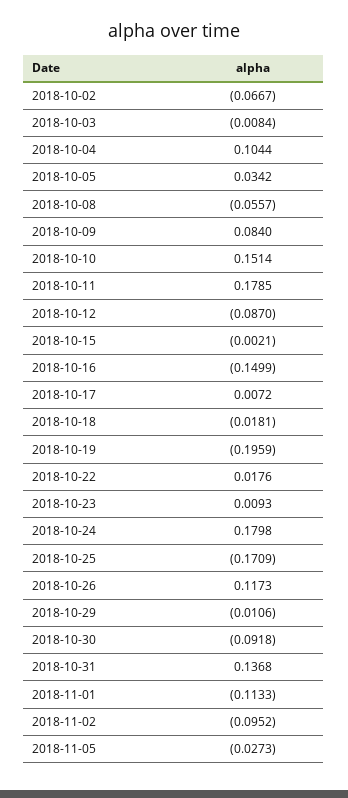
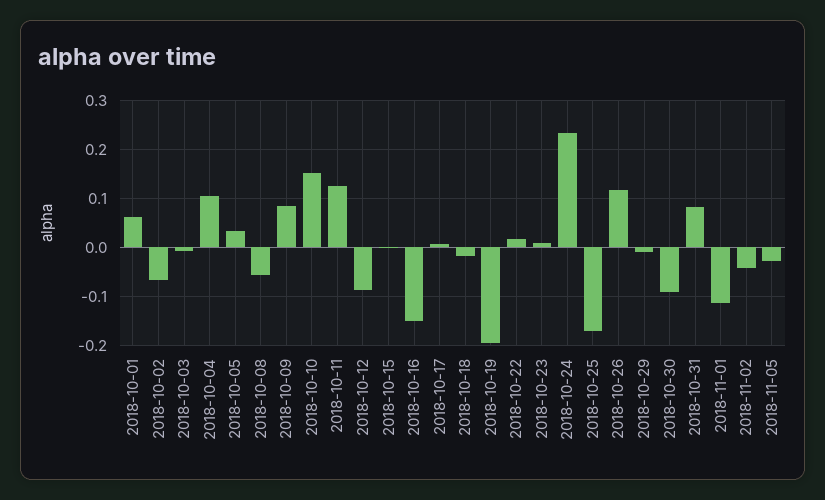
2018-10-11: 0.1785 -> 0.12
2018-10-24: 0.1798 -> 0.24
2018-10-31: 0.1368 -> 0.08
2018-11-02: -0.0952 -> -0.04
2018-10-01: none -> 0.06

